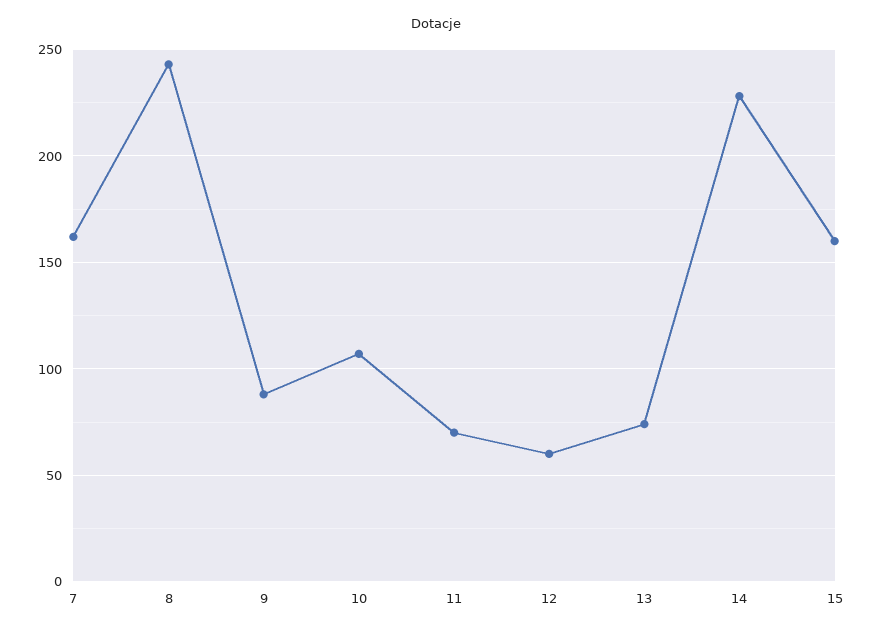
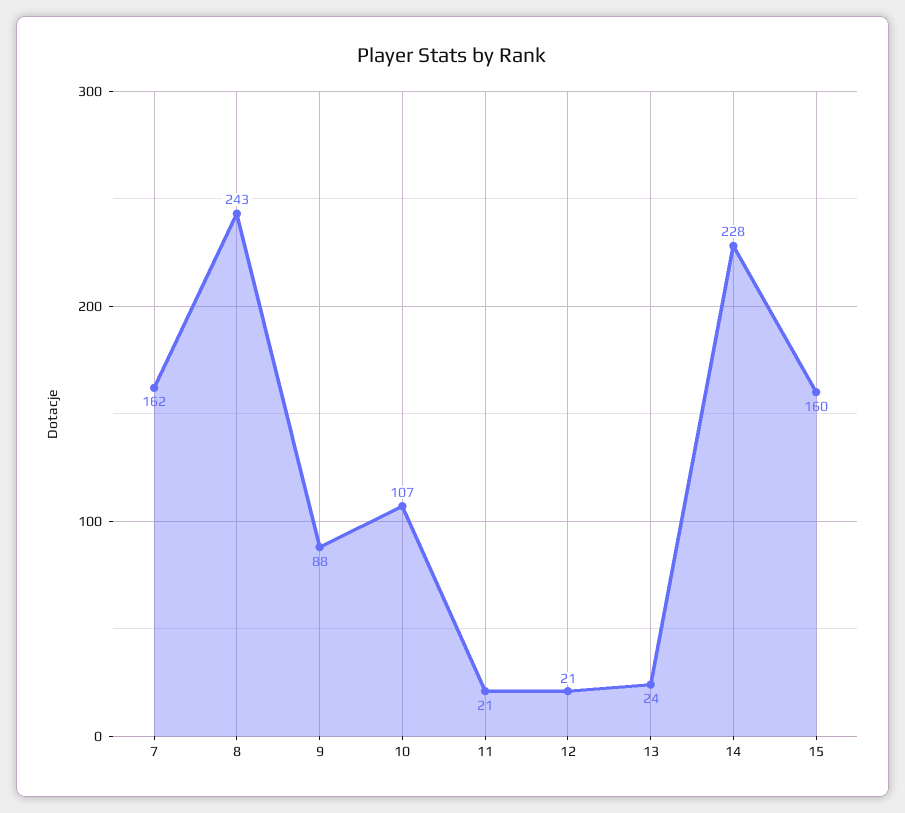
11: 70 -> 21
12: 60 -> 21
13: 75 -> 24

